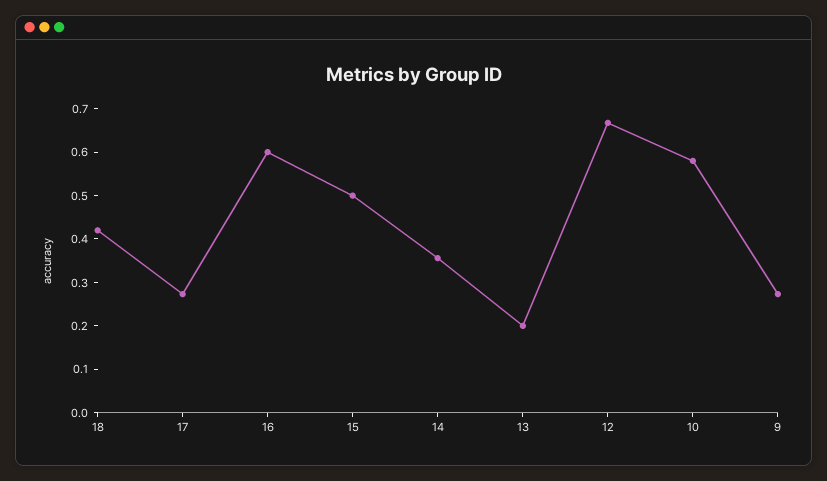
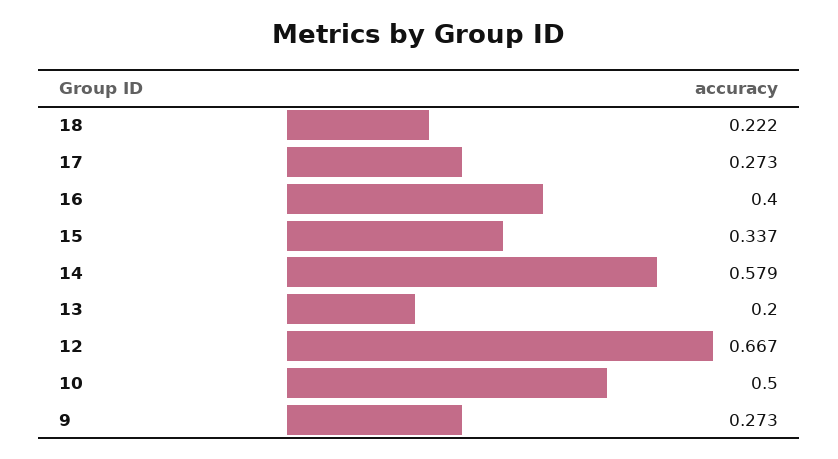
18: 0.42 -> 0.222
16: 0.6 -> 0.4
15: 0.5 -> 0.337
14: 0.36 -> 0.579
10: 0.58 -> 0.5

